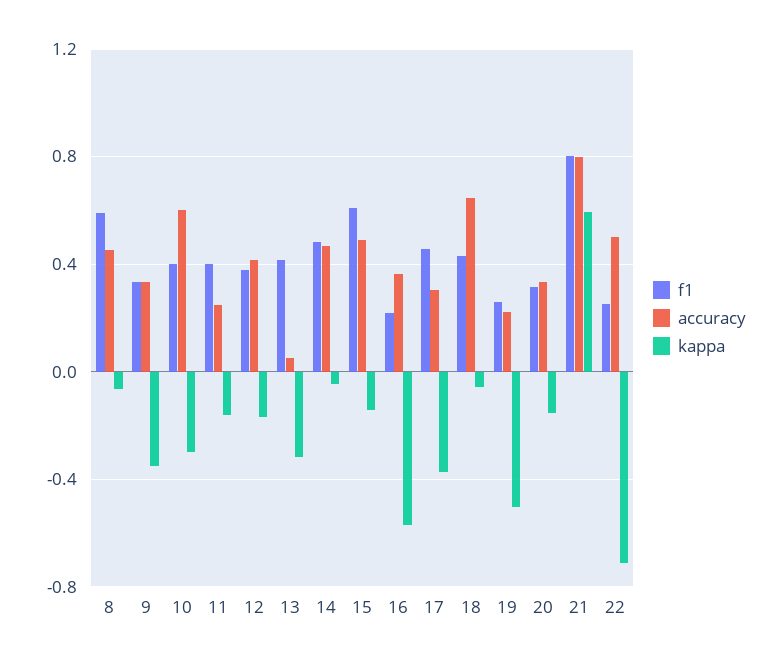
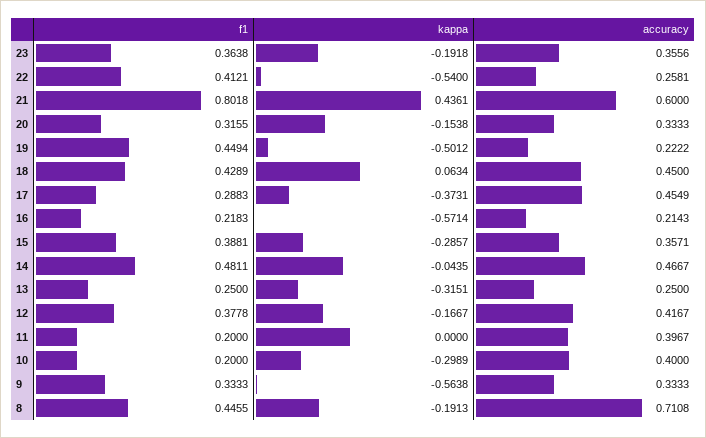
f1, 8: 0.6 -> 0.4455
accuracy, 8: 0.45 -> 0.7108
kappa, 8: -0.05 -> -0.1913
kappa, 9: -0.35 -> -0.5638
f1, 10: 0.4 -> 0.2
accuracy, 10: 0.6 -> 0.4
f1, 11: 0.4 -> 0.2
accuracy, 11: 0.25 -> 0.3967
kappa, 11: -0.15 -> 0
f1, 13: 0.4 -> 0.25
accuracy, 13: 0.05 -> 0.25
f1, 15: 0.6 -> 0.3881
accuracy, 15: 0.5 -> 0.3571
kappa, 15: -0.15 -> -0.2857
accuracy, 16: 0.35 -> 0.2143
f1, 17: 0.45 -> 0.2883
accuracy, 17: 0.3 -> 0.4549
accuracy, 18: 0.65 -> 0.45
kappa, 18: -0.05 -> 0.0634
f1, 19: 0.25 -> 0.4494
accuracy, 21: 0.8 -> 0.6
kappa, 21: 0.6 -> 0.4361
f1, 22: 0.25 -> 0.4121
accuracy, 22: 0.5 -> 0.2581
kappa, 22: -0.7 -> -0.54
f1, 23: none -> 0.3638
kappa, 23: none -> -0.1918
accuracy, 23: none -> 0.3556

